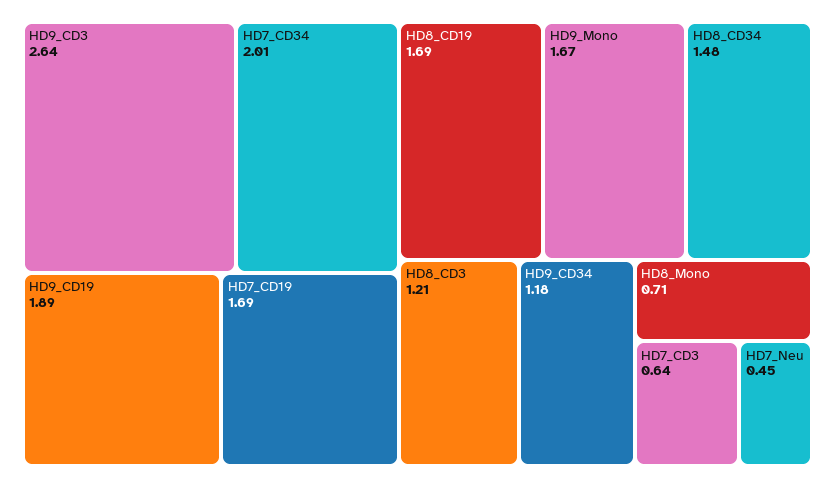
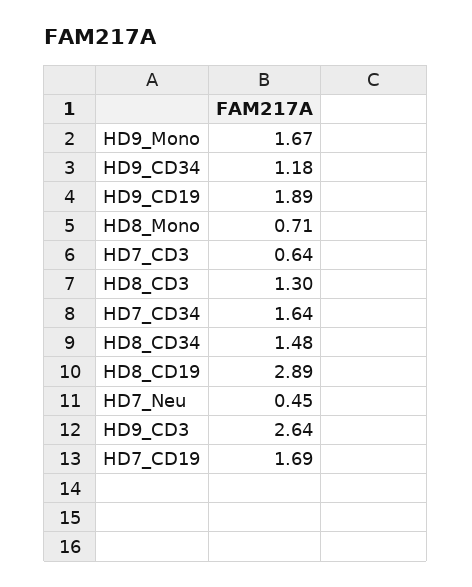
HD7_CD34: 2.01 -> 1.64
HD8_CD19: 1.69 -> 2.89
HD8_CD3: 1.21 -> 1.3

